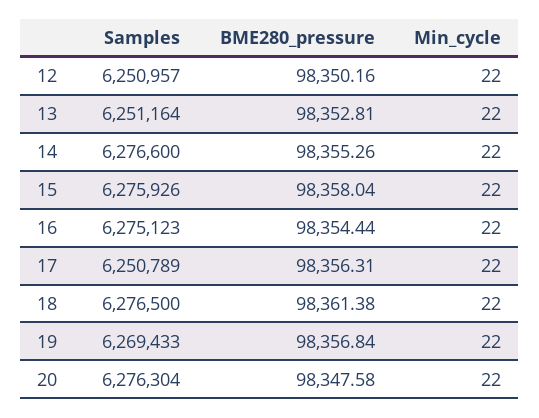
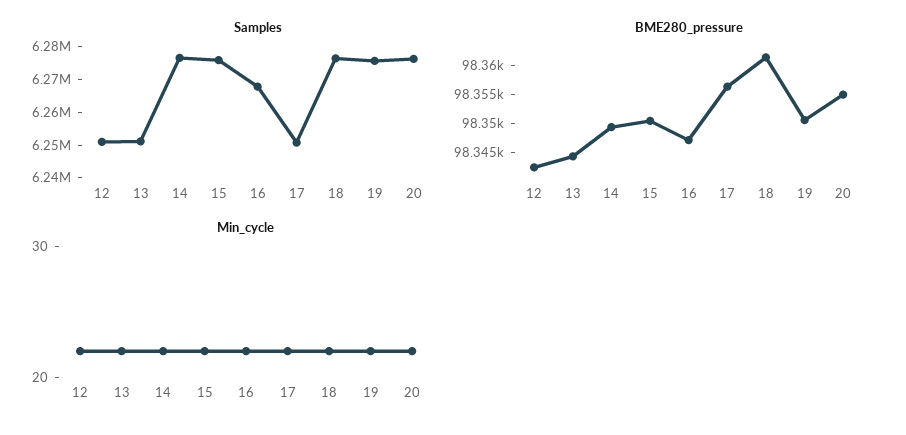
BME280_pressure, 12: 98350.16 -> 98342.5
BME280_pressure, 13: 98352.81 -> 98345
BME280_pressure, 14: 98355.26 -> 98350
BME280_pressure, 15: 98358.04 -> 98350
Samples, 16: 6275123 -> 6267500
BME280_pressure, 16: 98354.44 -> 98347.5
Samples, 19: 6269433 -> 6275000
BME280_pressure, 19: 98356.84 -> 98350
BME280_pressure, 20: 98347.58 -> 98355

